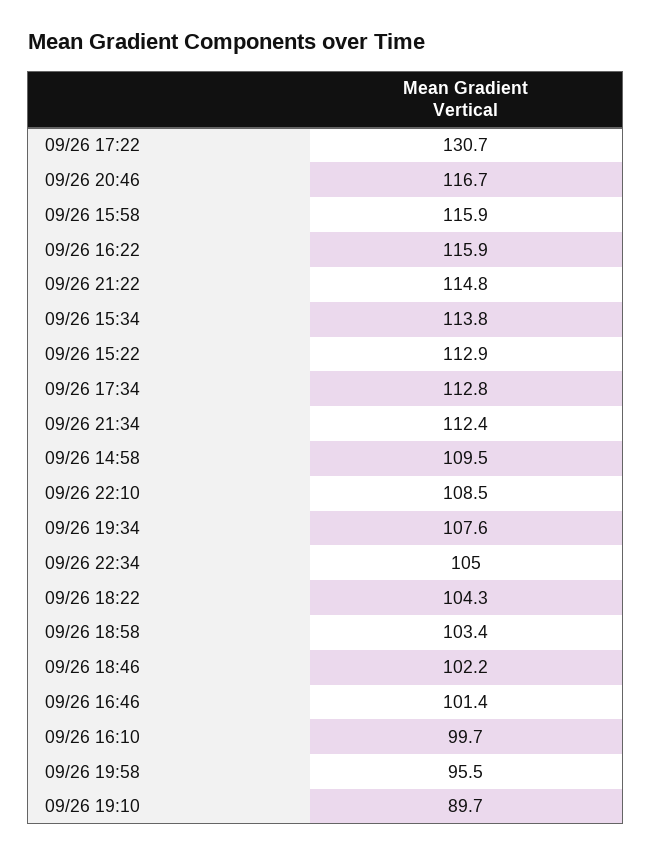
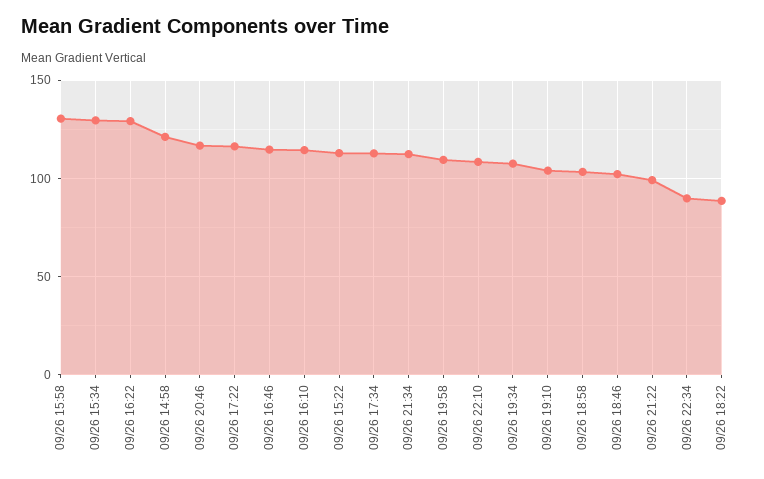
09/26 17:22: 130.7 -> 115
09/26 15:58: 115.9 -> 130
09/26 16:22: 115.9 -> 130
09/26 21:22: 114.8 -> 100
09/26 15:34: 113.8 -> 130
09/26 14:58: 109.5 -> 120
09/26 22:34: 105 -> 90
09/26 18:22: 104.3 -> 90
09/26 16:46: 101.4 -> 115
09/26 16:10: 99.7 -> 115
09/26 19:58: 95.5 -> 110
09/26 19:10: 89.7 -> 105

